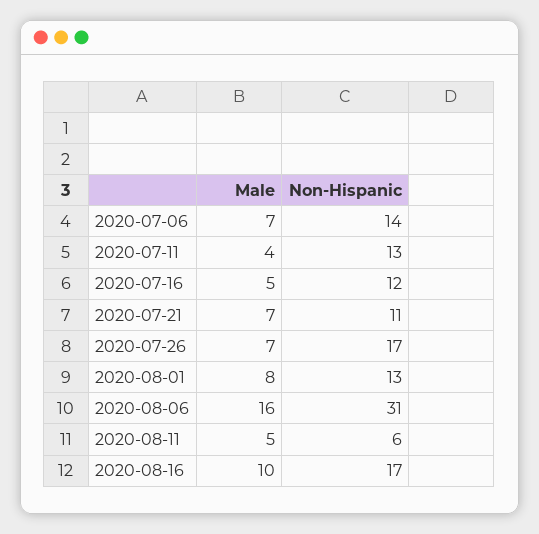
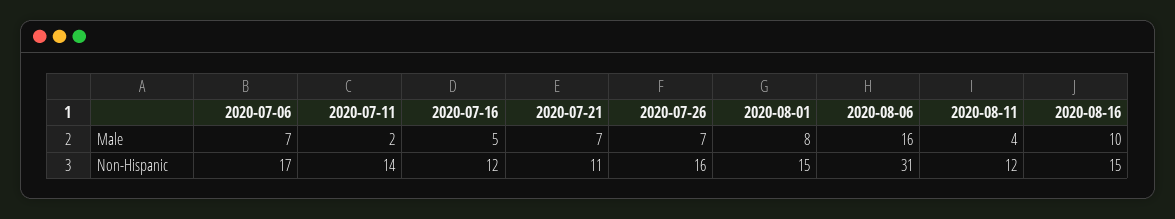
Non-Hispanic, 2020-07-06: 14 -> 17
Male, 2020-07-11: 4 -> 2
Non-Hispanic, 2020-07-11: 13 -> 14
Non-Hispanic, 2020-07-26: 17 -> 16
Non-Hispanic, 2020-08-01: 13 -> 15
Male, 2020-08-11: 5 -> 4
Non-Hispanic, 2020-08-11: 6 -> 12
Non-Hispanic, 2020-08-16: 17 -> 15

